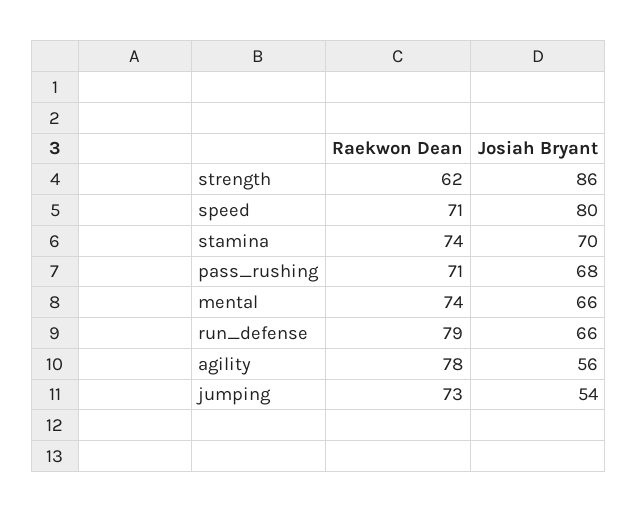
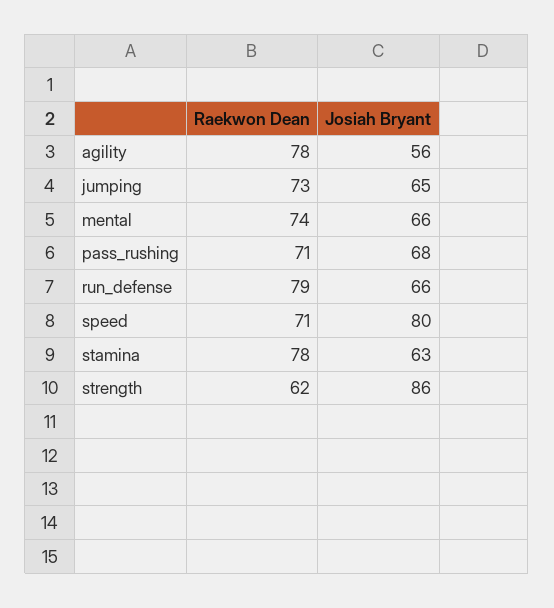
Raekwon Dean, stamina: 74 -> 78
Josiah Bryant, stamina: 70 -> 63
Josiah Bryant, jumping: 54 -> 65

